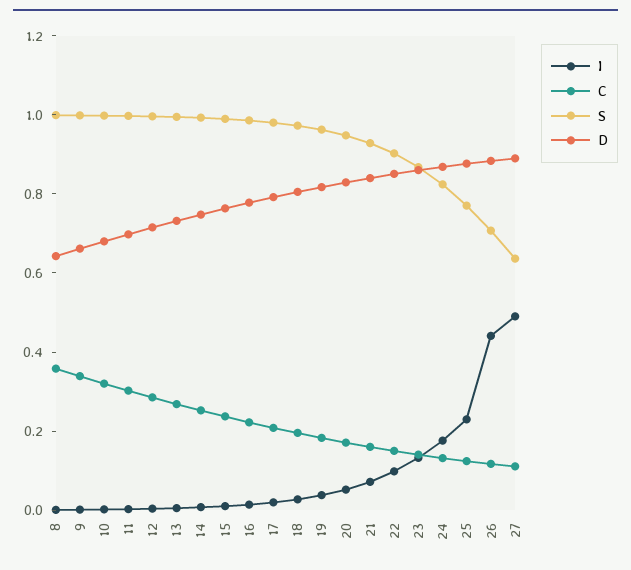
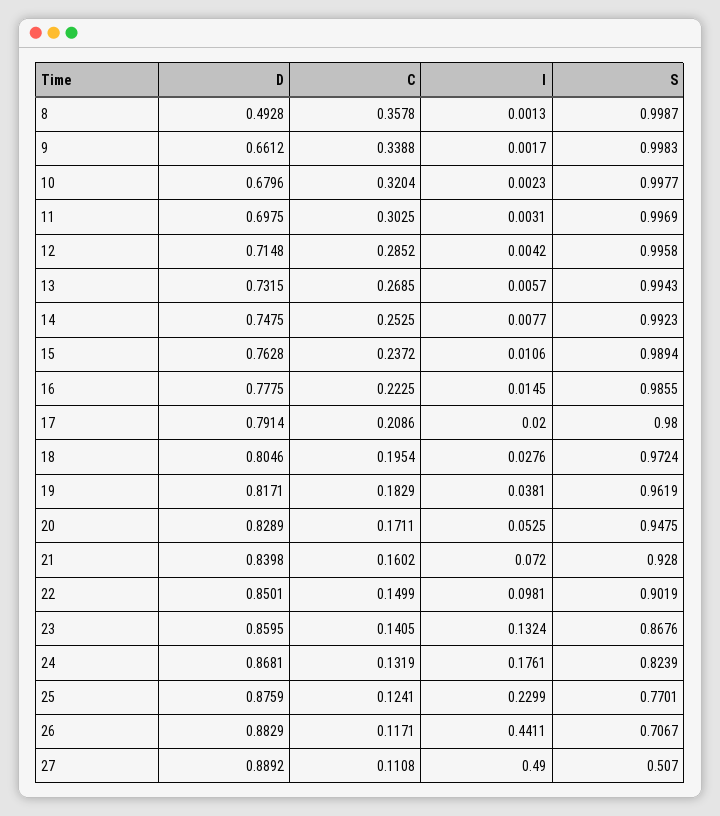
D, 8: 0.65 -> 0.4928
S, 27: 0.65 -> 0.507

